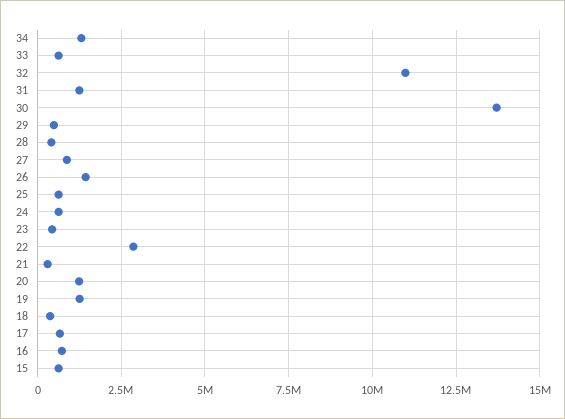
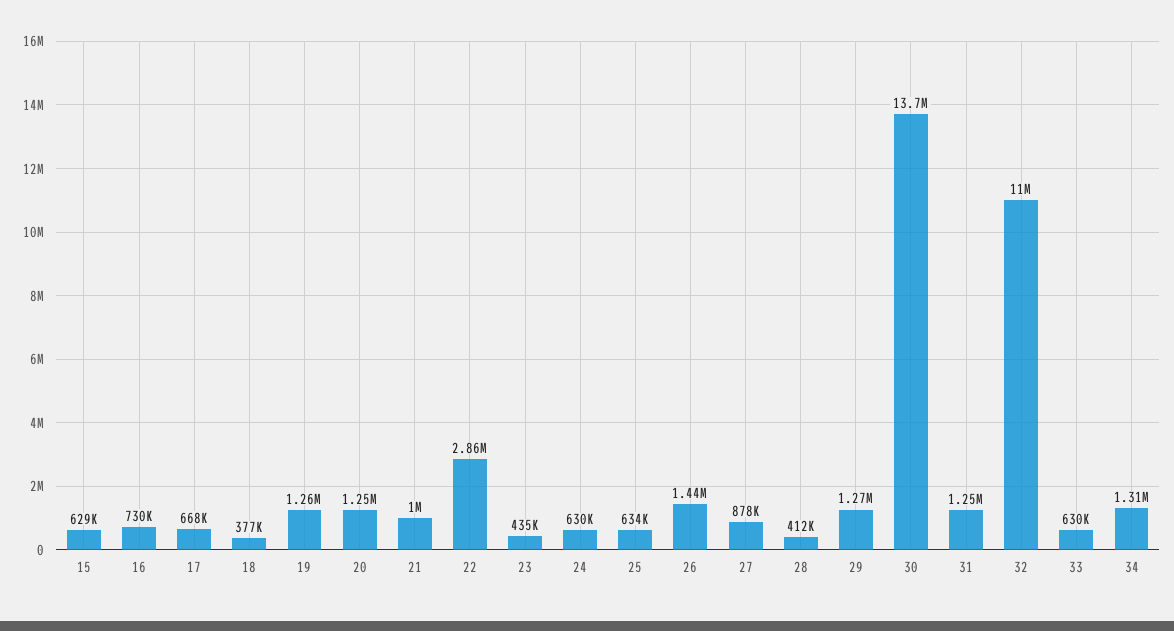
29: 500000 -> 1270000
21: 250000 -> 1000000

